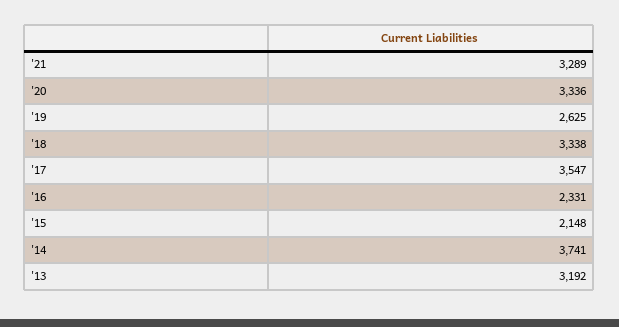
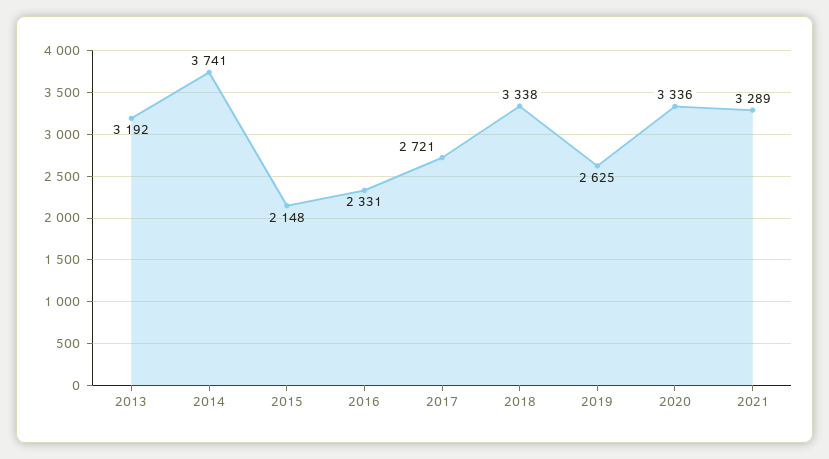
'17: 3547 -> 2721

